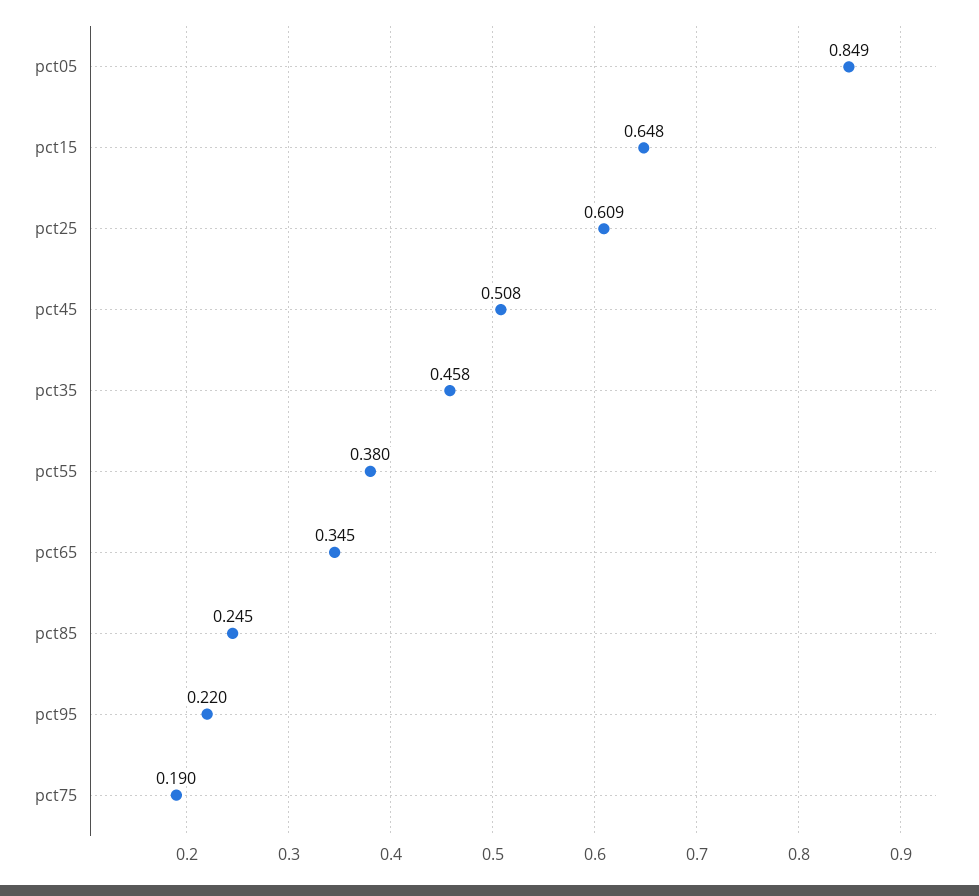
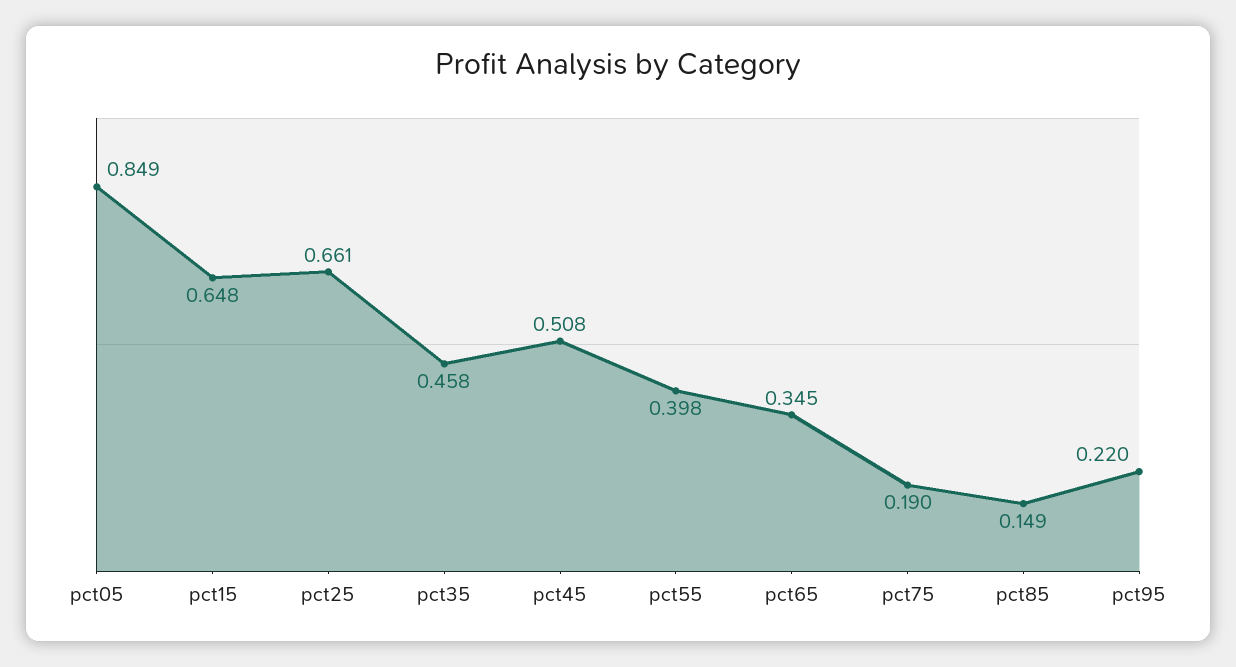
pct25: 0.609 -> 0.661
pct55: 0.38 -> 0.398
pct85: 0.245 -> 0.149

